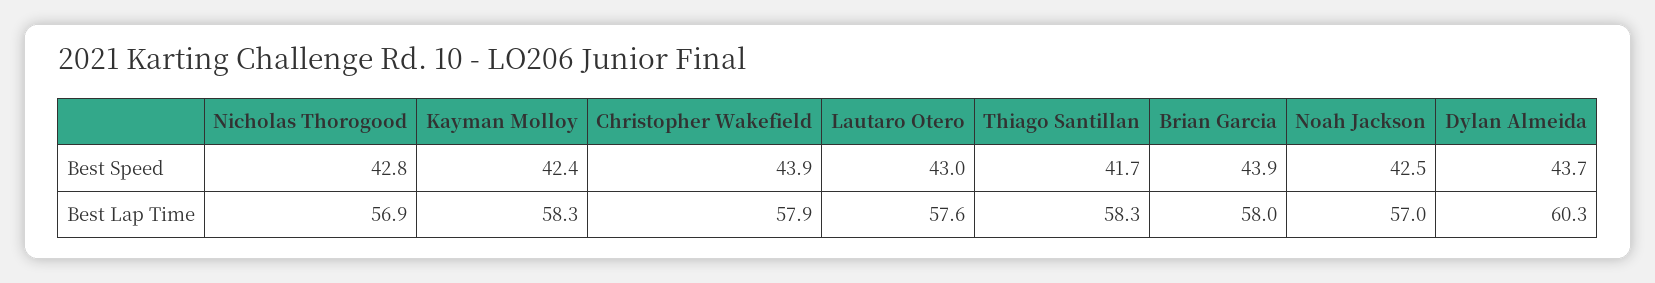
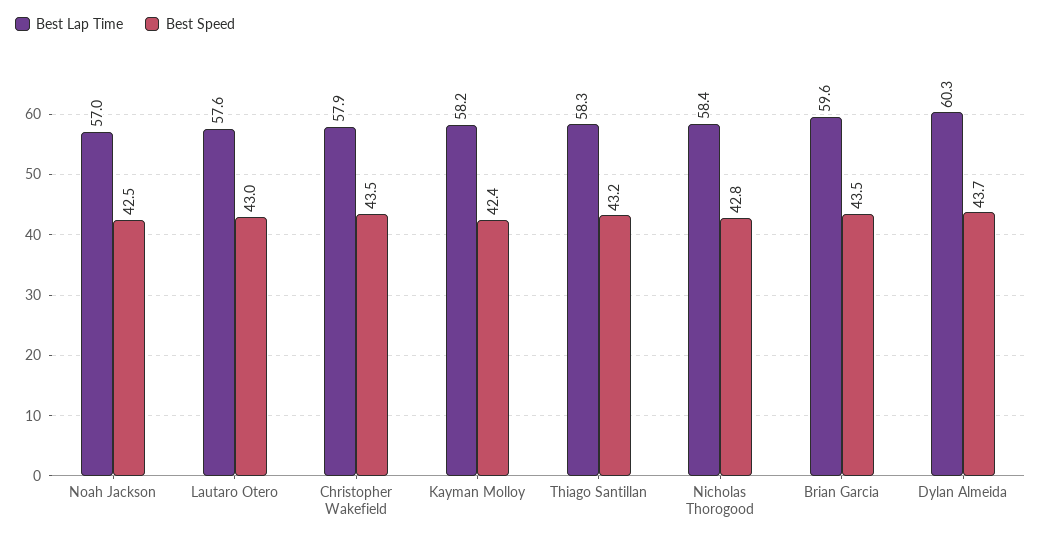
Best Speed, Christopher Wakefield: 43.9 -> 43.5
Best Speed, Thiago Santillan: 41.7 -> 43.2
Best Speed, Brian Garcia: 43.9 -> 43.5
Best Lap Time, Nicholas Thorogood: 56.9 -> 58.4
Best Lap Time, Kayman Molloy: 58.3 -> 58.2
Best Lap Time, Brian Garcia: 58 -> 59.6

